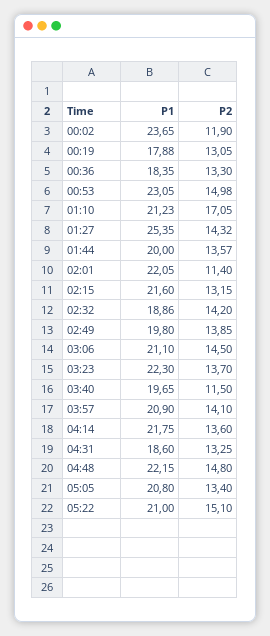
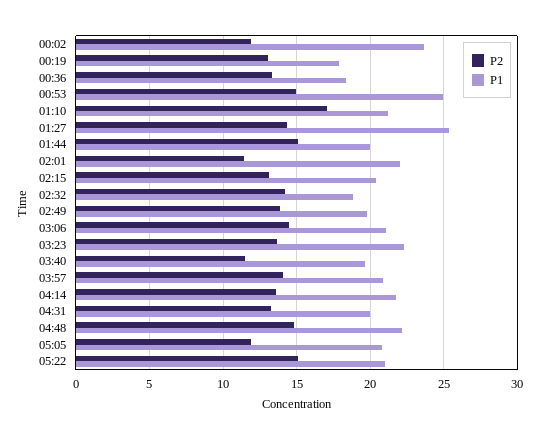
P1, 00:53: 23.05 -> 25
P2, 01:44: 13.57 -> 15
P1, 02:15: 21.6 -> 20.5
P1, 04:31: 18.6 -> 20
P2, 05:05: 13.4 -> 12

